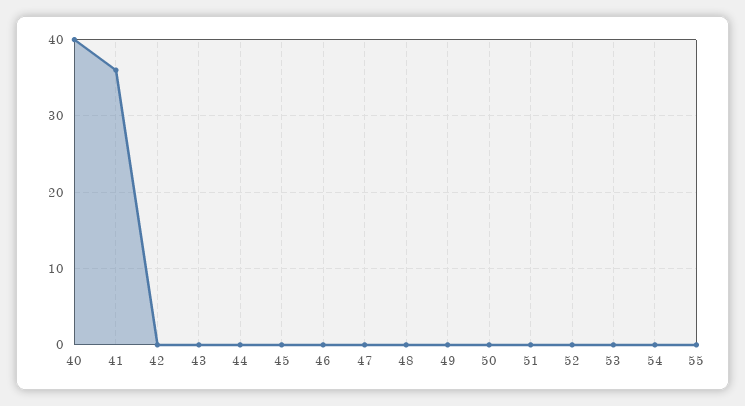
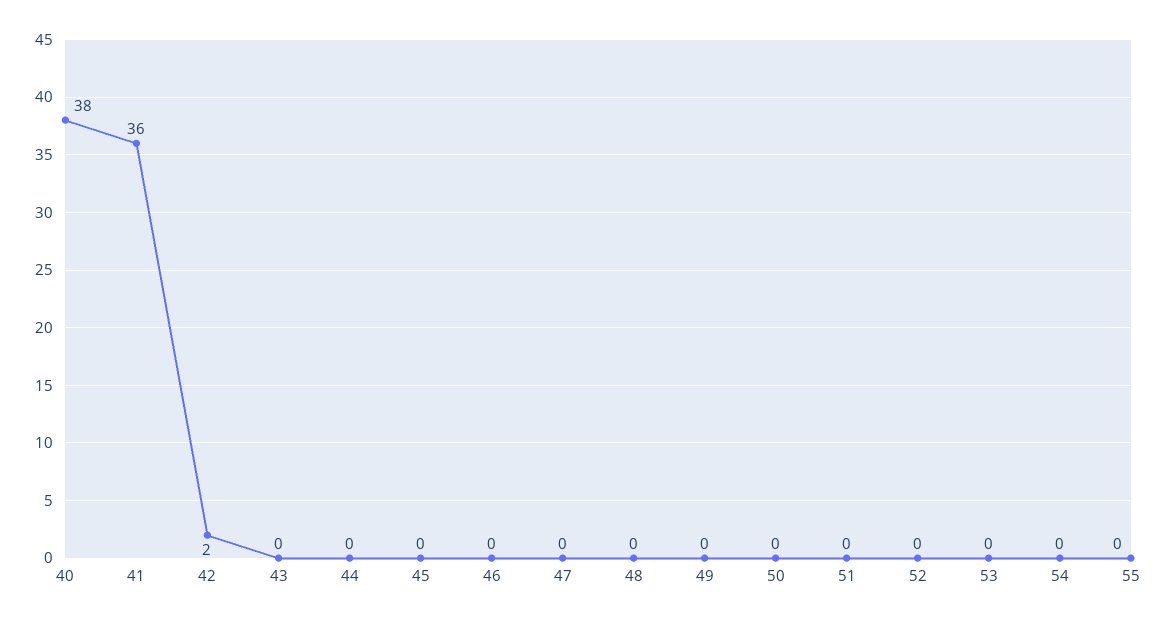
40: 40 -> 38
42: 0 -> 2

